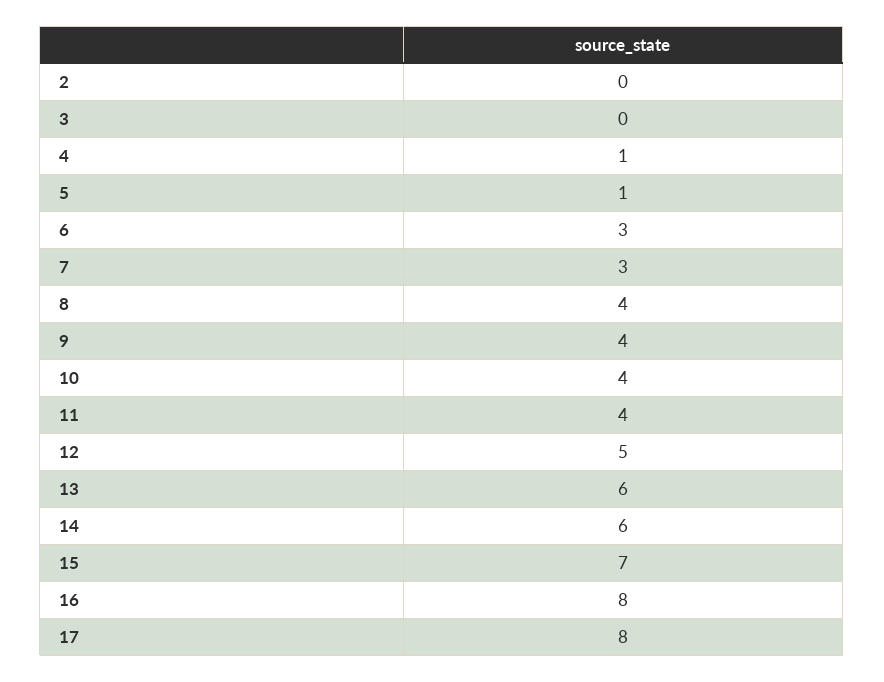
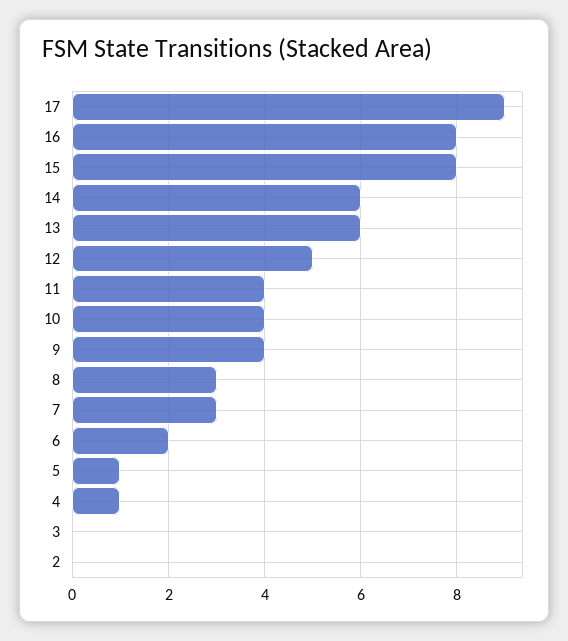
6: 3 -> 2
8: 4 -> 3
15: 7 -> 8
17: 8 -> 9

